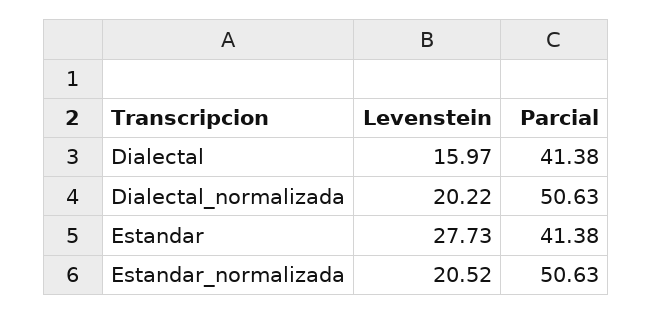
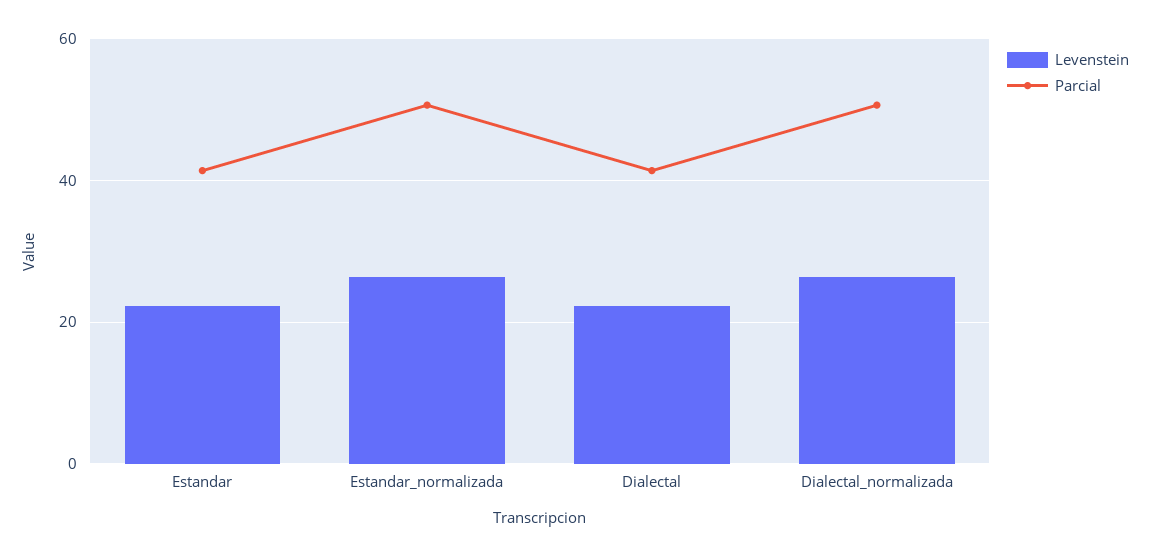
Levenstein, Dialectal: 15.97 -> 22
Levenstein, Dialectal_normalizada: 20.22 -> 26
Levenstein, Estandar: 27.73 -> 22
Levenstein, Estandar_normalizada: 20.52 -> 26

